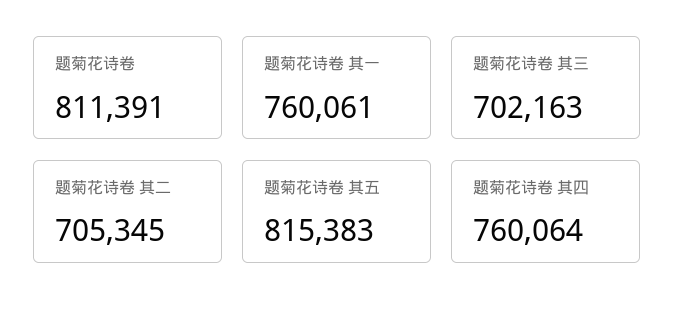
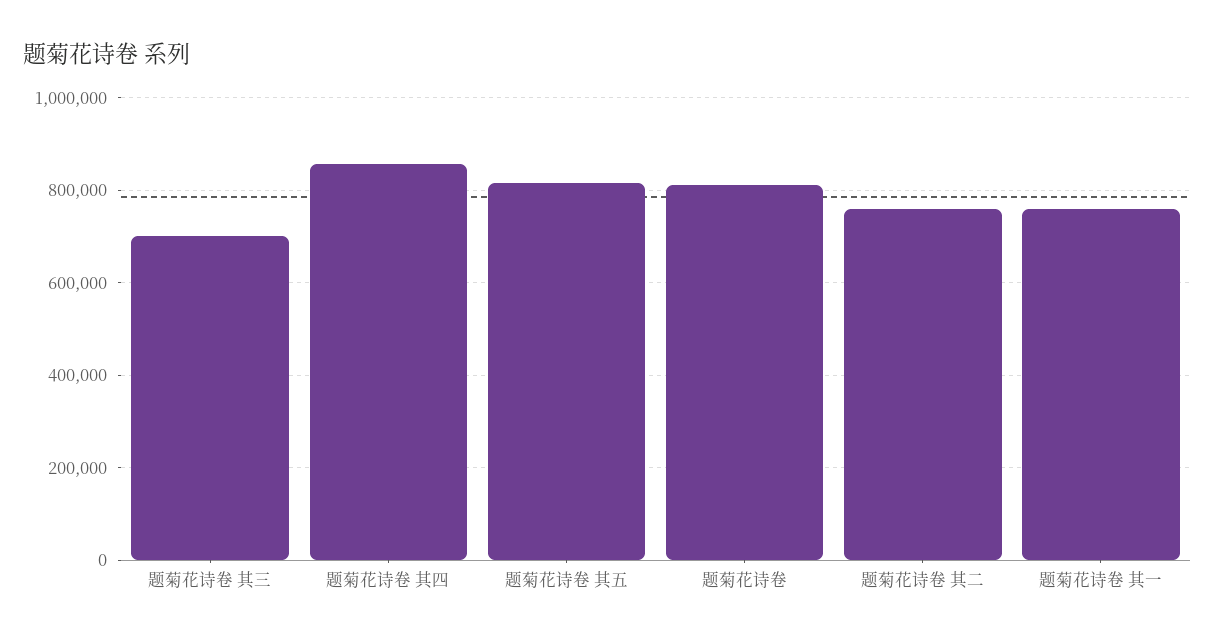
题菊花诗卷 其二: 705345 -> 760000
题菊花诗卷 其四: 760064 -> 860000

